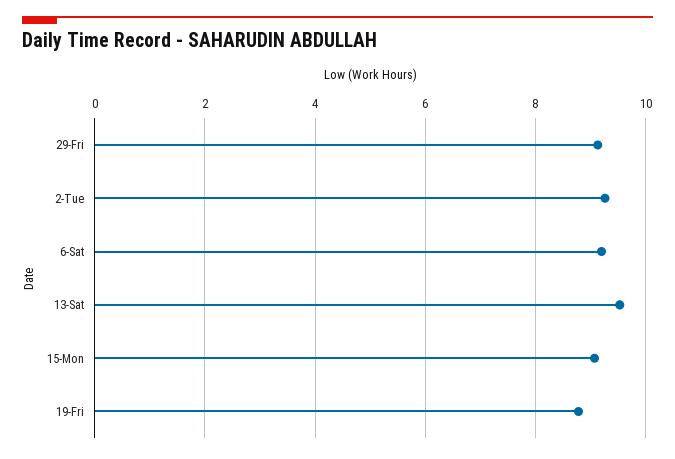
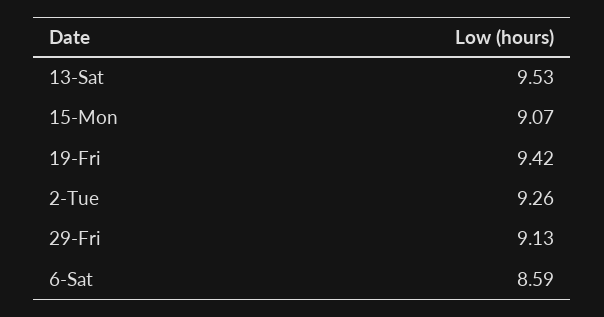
6-Sat: 9.2 -> 8.59
19-Fri: 8.8 -> 9.42

